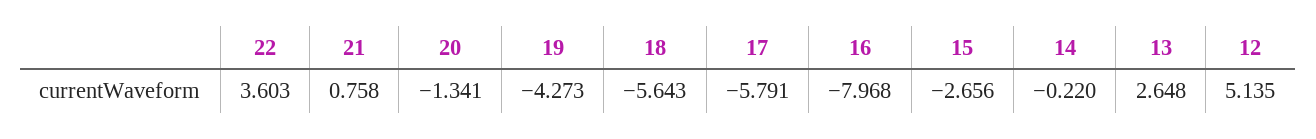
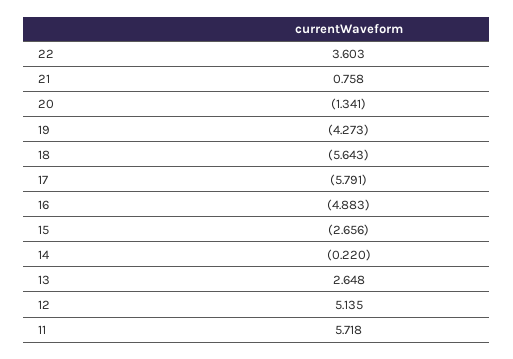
16: -7.968 -> -4.883
11: none -> 5.718

